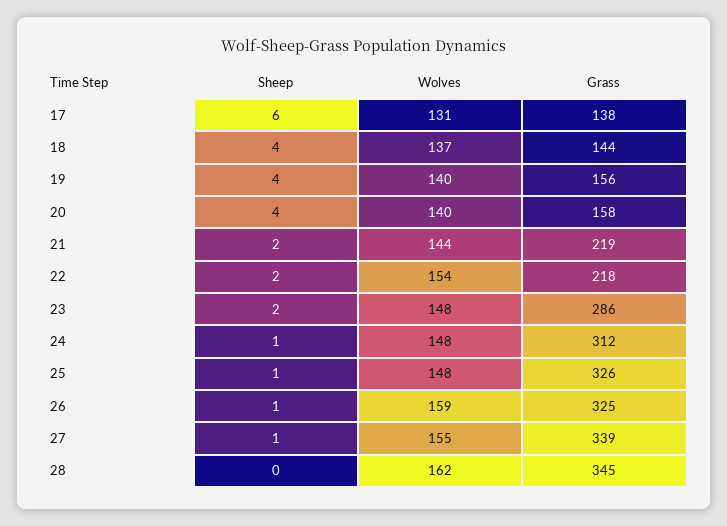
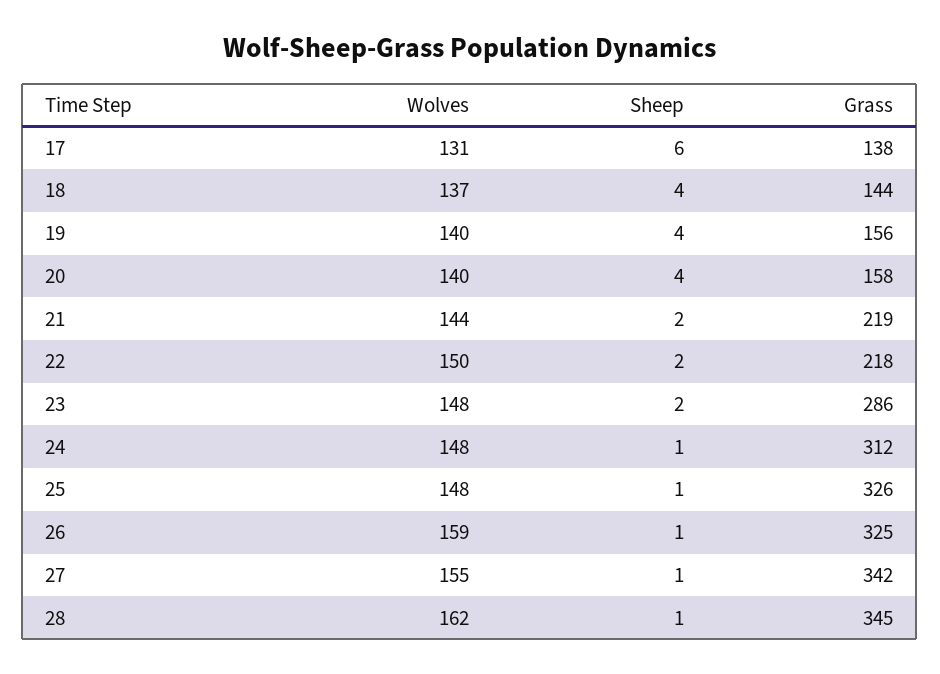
Wolves, 22: 154 -> 150
Grass, 27: 339 -> 342
Sheep, 28: 0 -> 1

